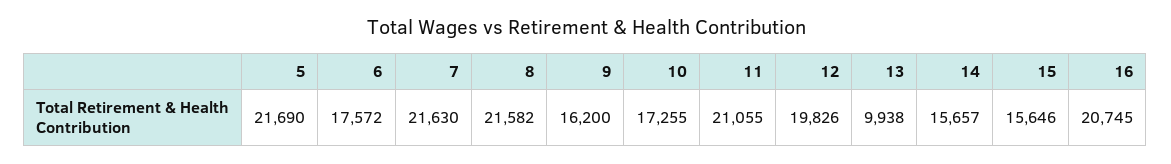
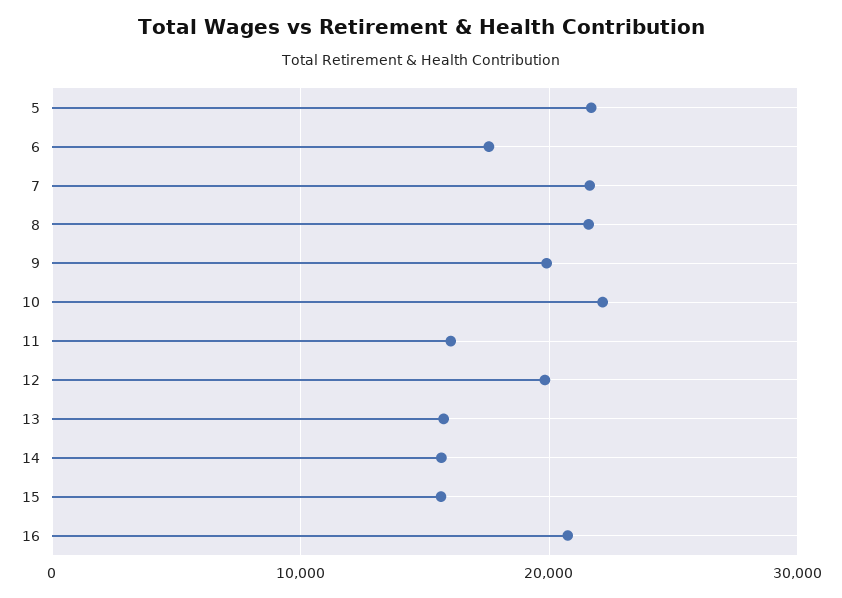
9: 16200 -> 20000
10: 17255 -> 22000
11: 21055 -> 16000
13: 9938 -> 16000

